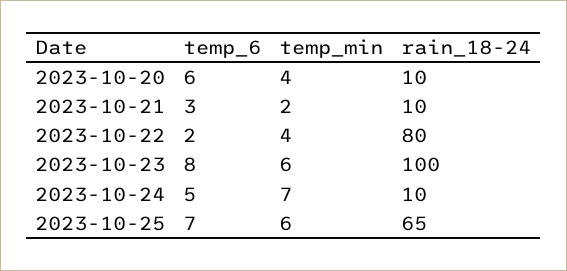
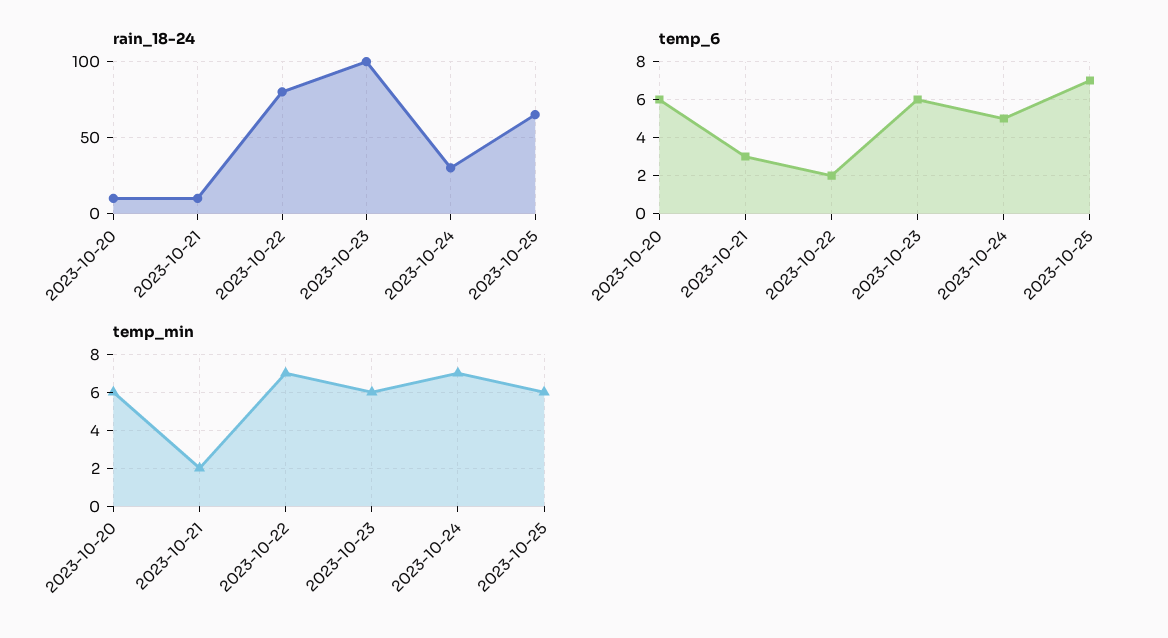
temp_min, 2023-10-20: 4 -> 6
temp_min, 2023-10-22: 4 -> 7
temp_6, 2023-10-23: 8 -> 6
rain_18-24, 2023-10-24: 10 -> 30

